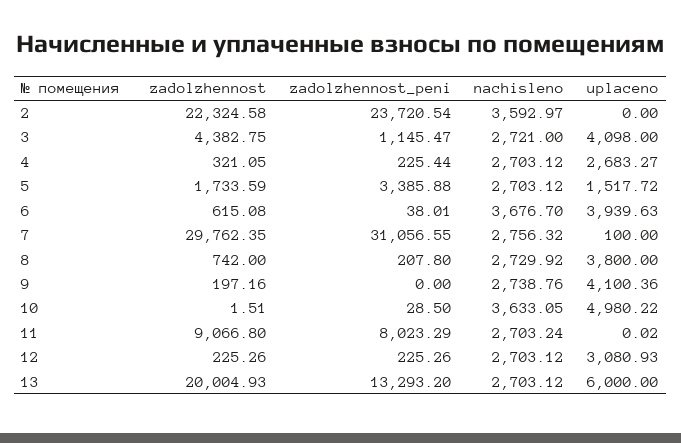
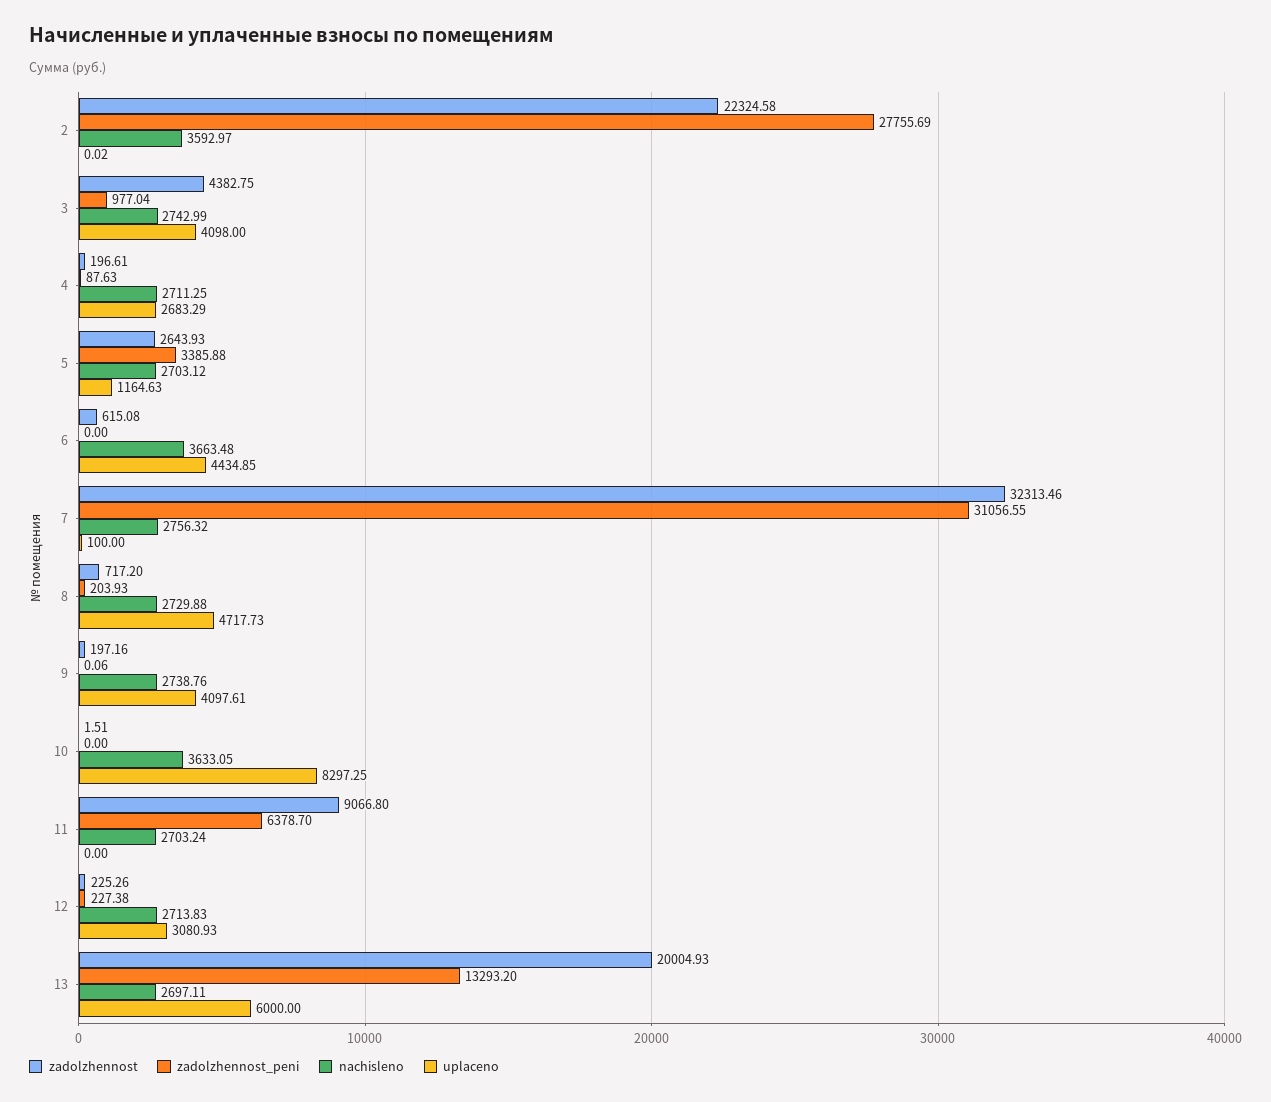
zadolzhennost_peni, 2: 23720.54 -> 27755.69
uplaceno, 2: 0 -> 0.02
zadolzhennost_peni, 3: 1145.47 -> 977.04
nachisleno, 3: 2721 -> 2742.99
zadolzhennost, 4: 321.05 -> 196.61
zadolzhennost_peni, 4: 225.44 -> 87.63
nachisleno, 4: 2703.12 -> 2711.25
uplaceno, 4: 2683.27 -> 2683.29
zadolzhennost, 5: 1733.59 -> 2643.93
uplaceno, 5: 1517.72 -> 1164.63
zadolzhennost_peni, 6: 38.01 -> 0
nachisleno, 6: 3676.7 -> 3663.48
uplaceno, 6: 3939.63 -> 4434.85
zadolzhennost, 7: 29762.35 -> 32313.46
zadolzhennost, 8: 742 -> 717.2
zadolzhennost_peni, 8: 207.8 -> 203.93
nachisleno, 8: 2729.92 -> 2729.88
uplaceno, 8: 3800 -> 4717.73
zadolzhennost_peni, 9: 0 -> 0.06
uplaceno, 9: 4100.36 -> 4097.61
zadolzhennost_peni, 10: 28.5 -> 0
uplaceno, 10: 4980.22 -> 8297.25
zadolzhennost_peni, 11: 8023.29 -> 6378.7
uplaceno, 11: 0.02 -> 0
zadolzhennost_peni, 12: 225.26 -> 227.38
nachisleno, 12: 2703.12 -> 2713.83
nachisleno, 13: 2703.12 -> 2697.11

